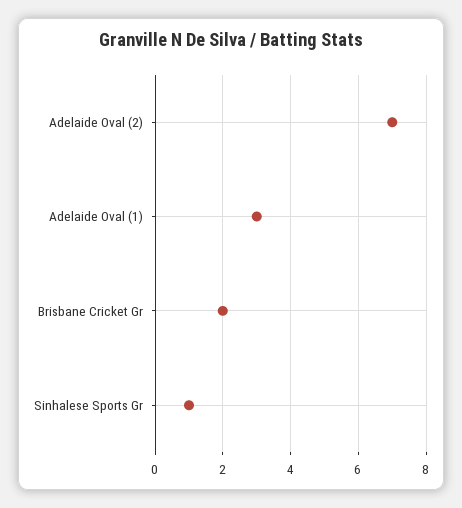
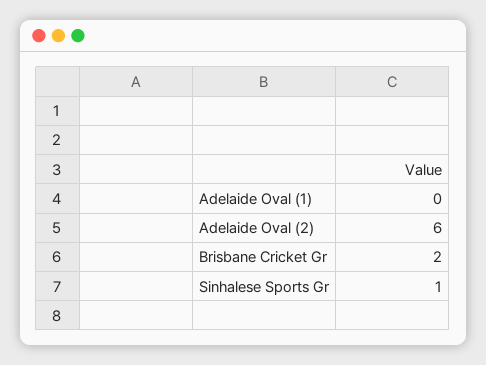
Adelaide Oval (2): 7 -> 6
Adelaide Oval (1): 3 -> 0

